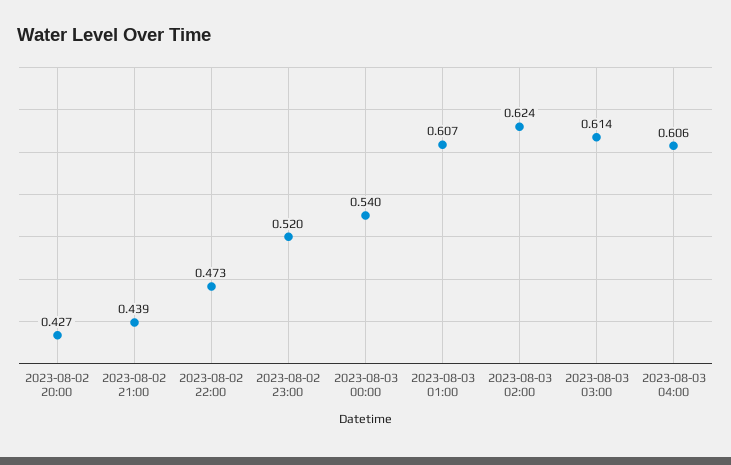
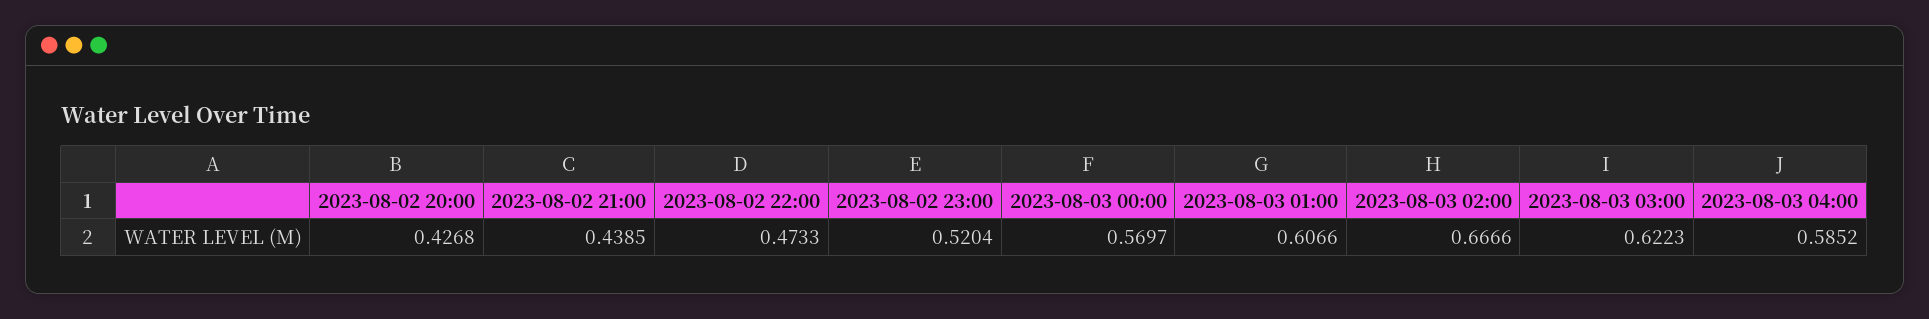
2023-08-03 00:00: 0.54 -> 0.5697
2023-08-03 02:00: 0.624 -> 0.6666
2023-08-03 03:00: 0.614 -> 0.6223
2023-08-03 04:00: 0.606 -> 0.5852

